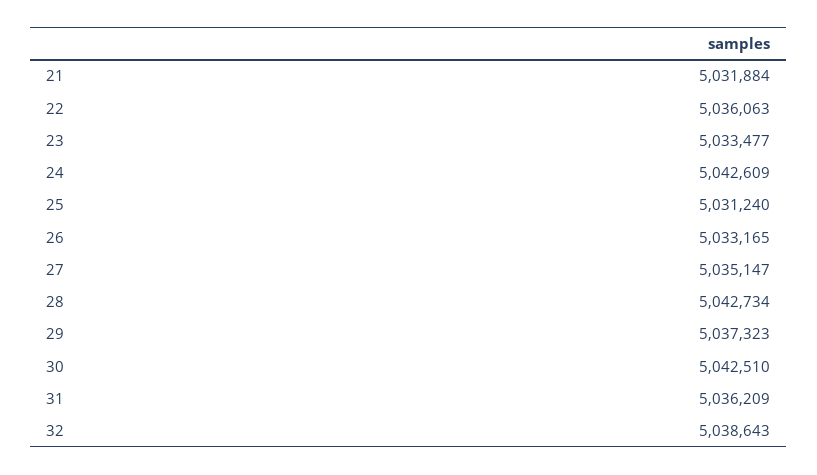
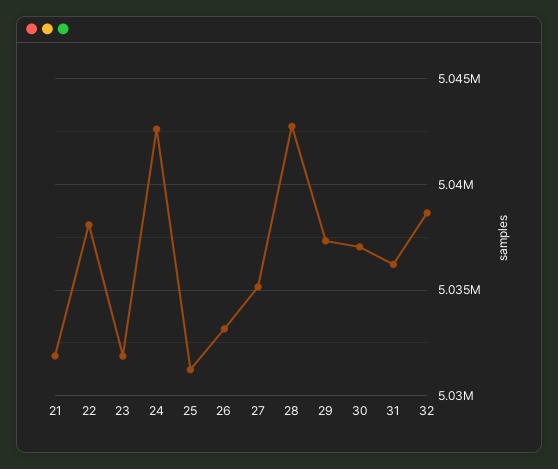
22: 5036063 -> 5038000
23: 5033477 -> 5032000
30: 5042510 -> 5037000

